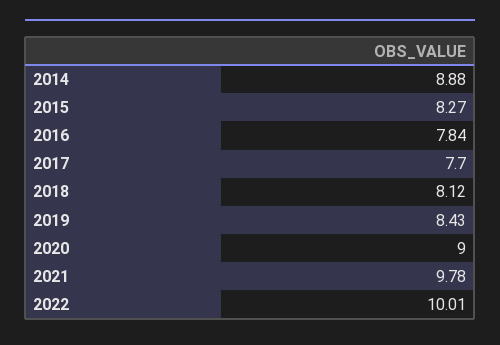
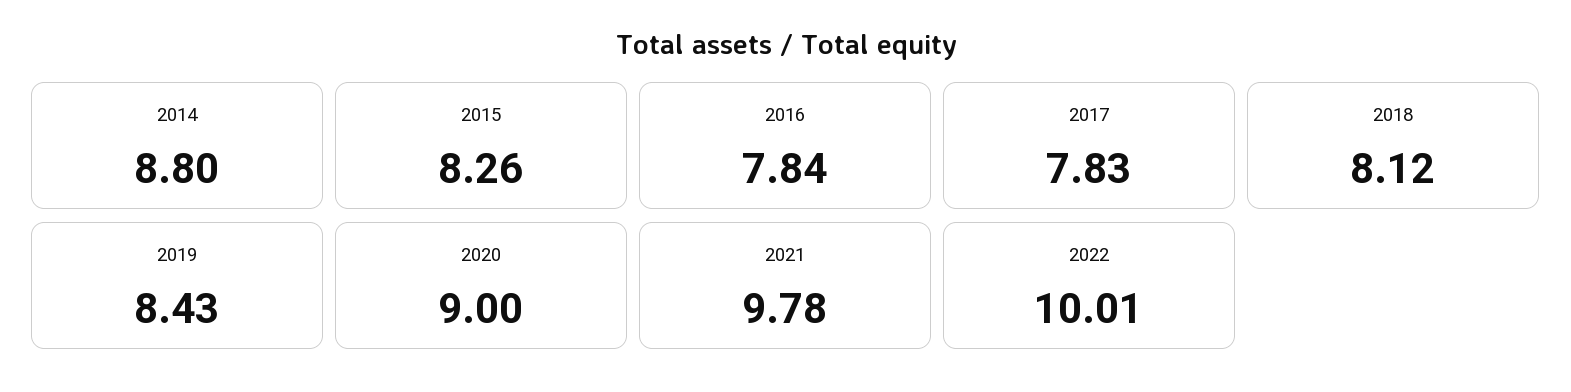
2014: 8.88 -> 8.8
2015: 8.27 -> 8.26
2017: 7.7 -> 7.83

